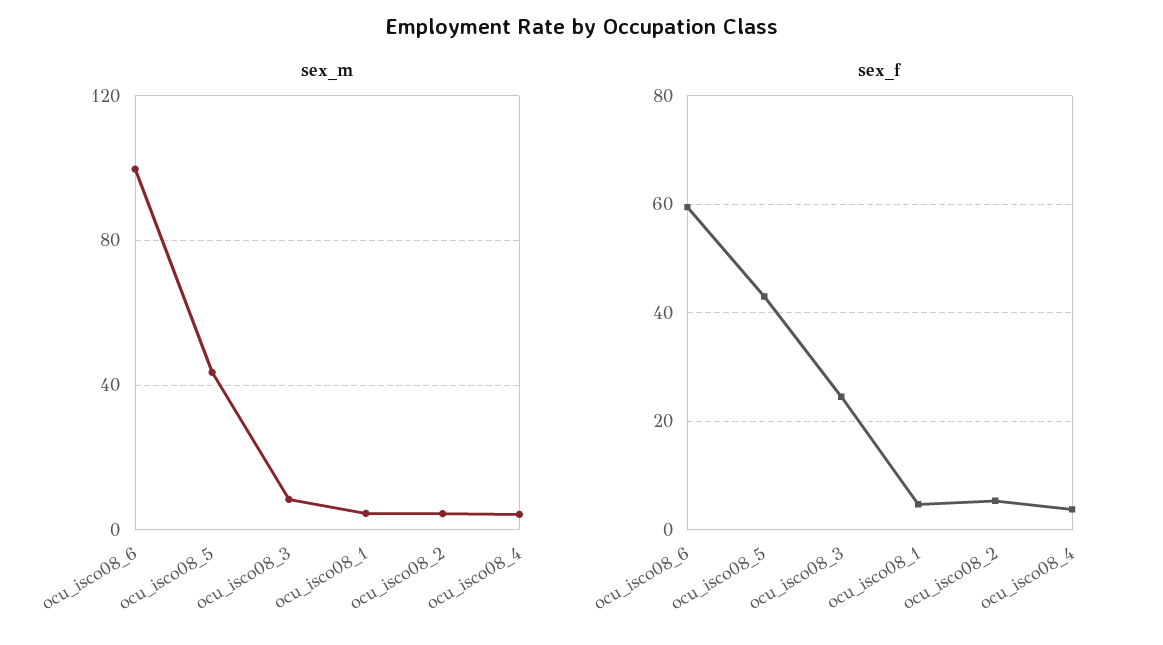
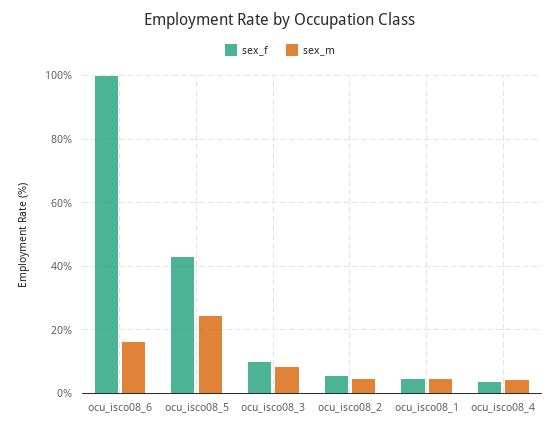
sex_m, ocu_isco08_6: 100 -> 16
sex_m, ocu_isco08_5: 45 -> 24
sex_f, ocu_isco08_6: 60 -> 100
sex_f, ocu_isco08_3: 24 -> 10

